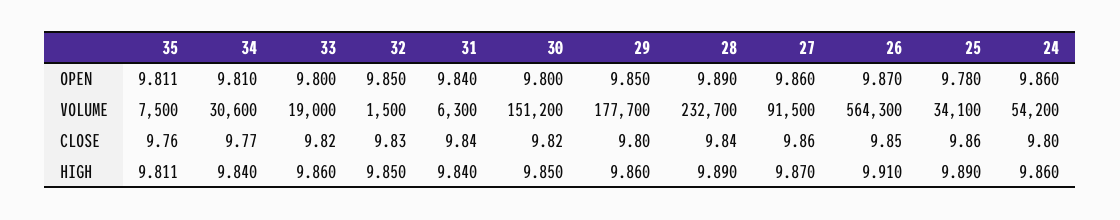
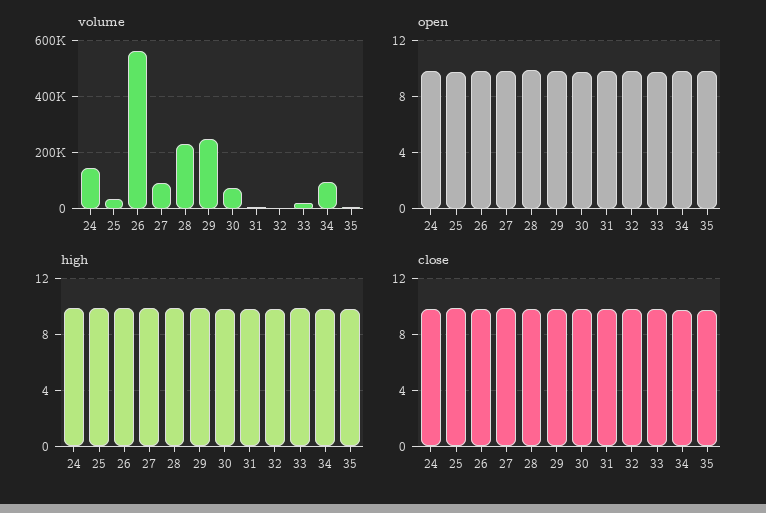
VOLUME, 34: 30600 -> 100000
VOLUME, 30: 151200 -> 75000
VOLUME, 29: 177700 -> 250000
VOLUME, 24: 54200 -> 150000

